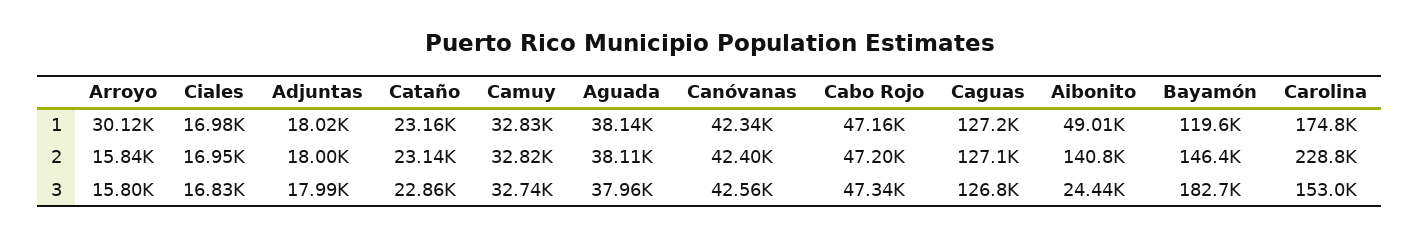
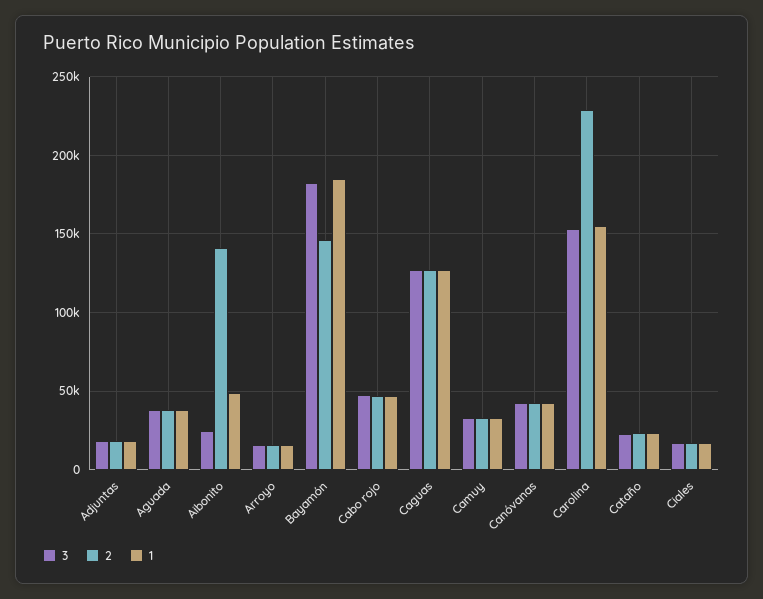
1, Arroyo: 30120 -> 15000
1, Bayamón: 119600 -> 185000
1, Carolina: 174800 -> 155000

